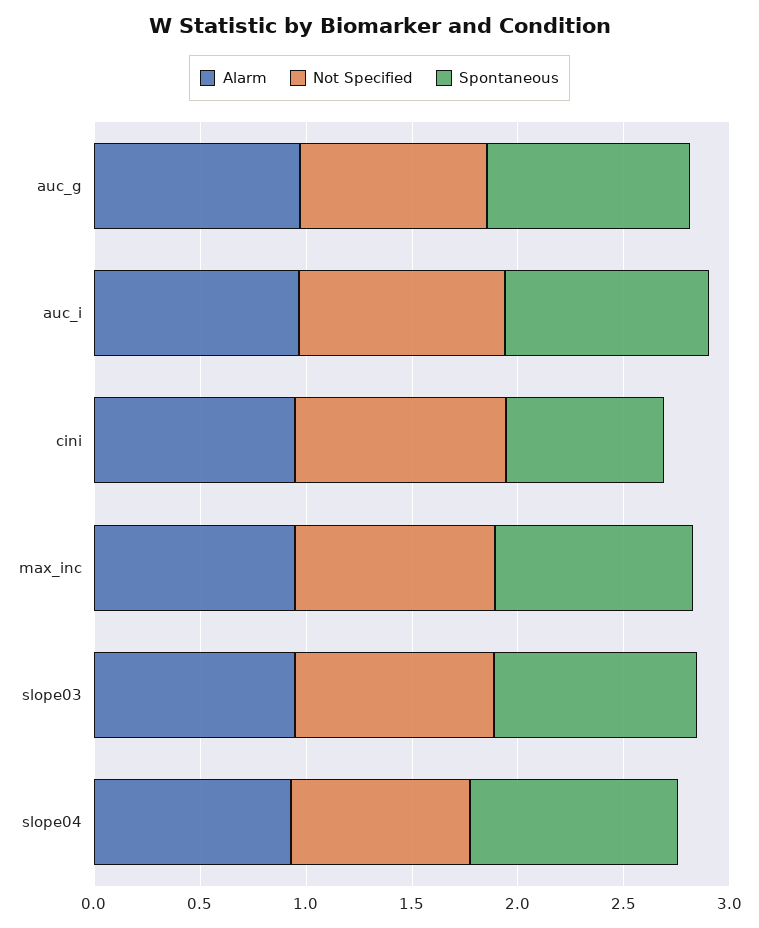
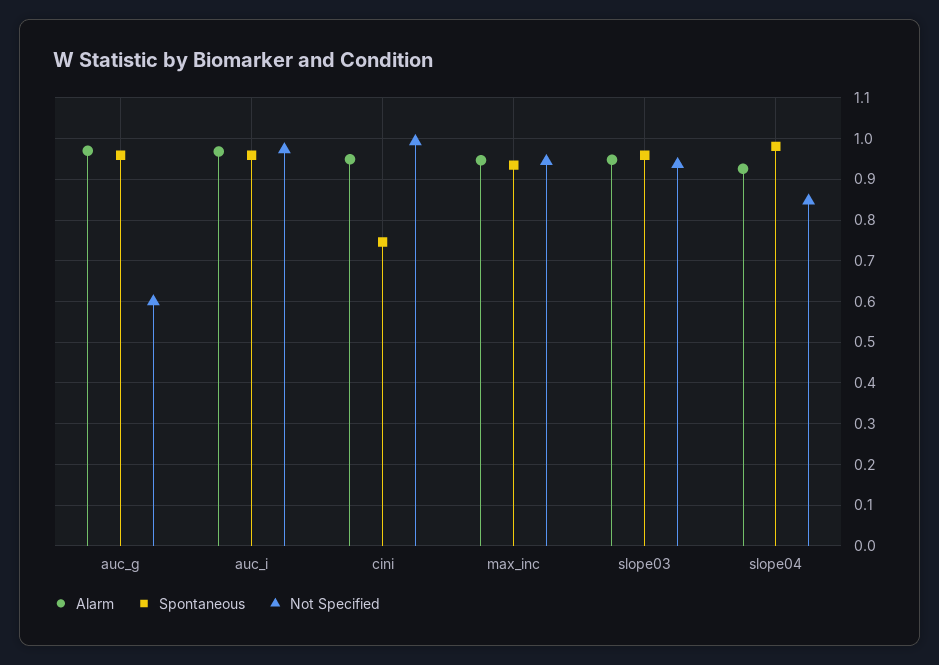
Not Specified, auc_g: 0.9 -> 0.6

